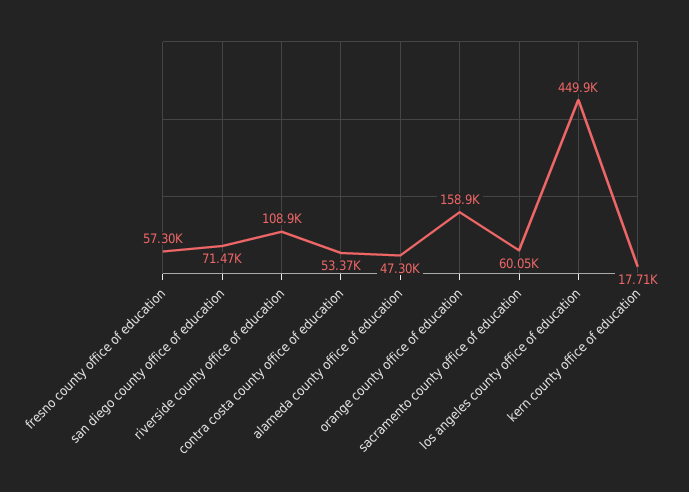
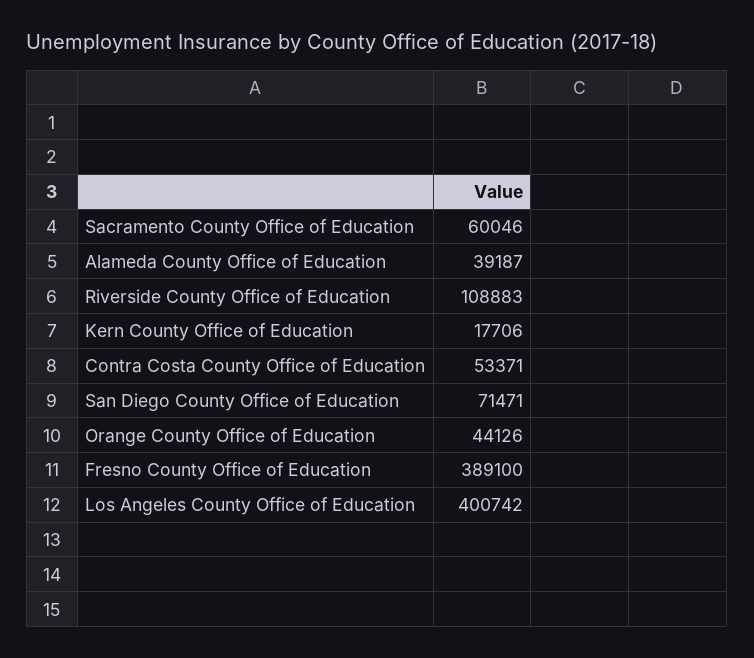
fresno county office of education: 57300 -> 389100
alameda county office of education: 47300 -> 39187
orange county office of education: 158900 -> 44126
los angeles county office of education: 449900 -> 400742

